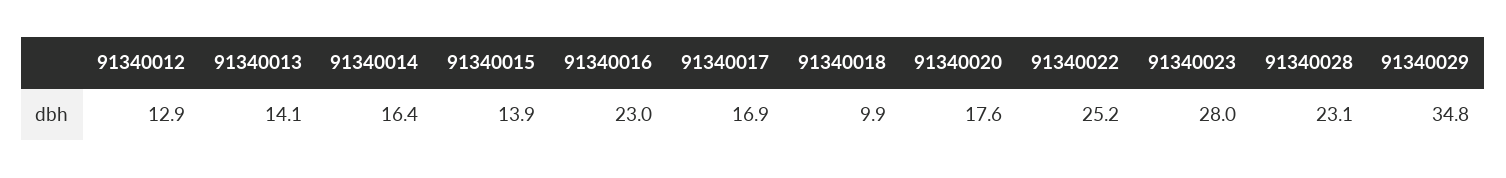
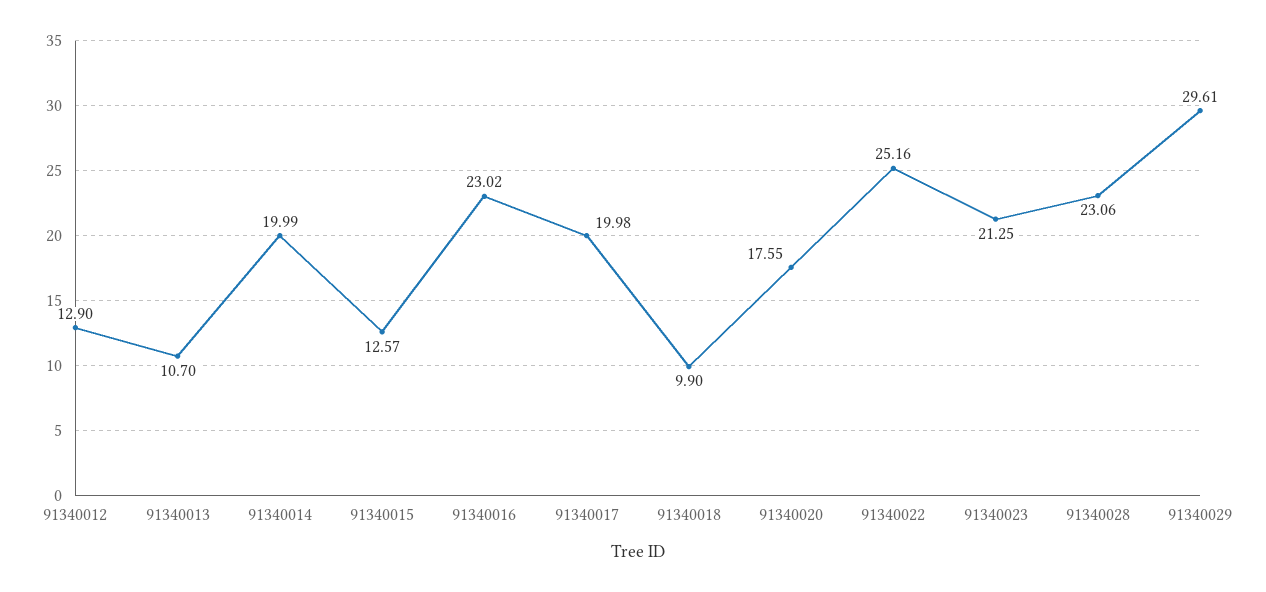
91340013: 14.1 -> 10.7
91340014: 16.4 -> 19.99
91340015: 13.9 -> 12.57
91340017: 16.9 -> 19.98
91340023: 28 -> 21.25
91340029: 34.8 -> 29.61

